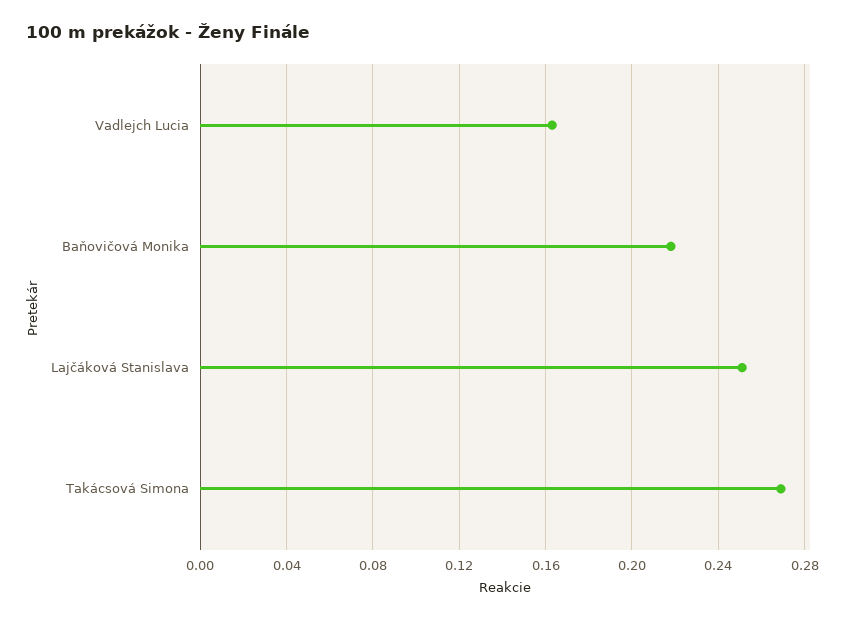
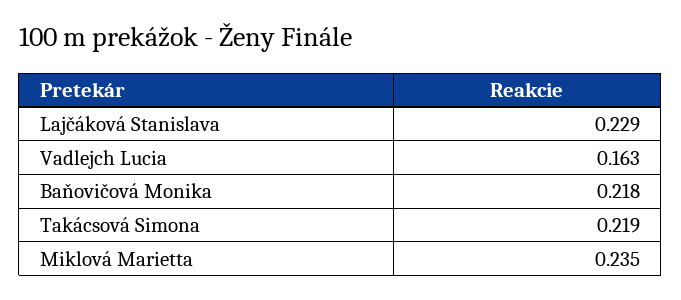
Lajčáková Stanislava: 0.25 -> 0.229
Takácsová Simona: 0.27 -> 0.219
Miklová Marietta: none -> 0.235

